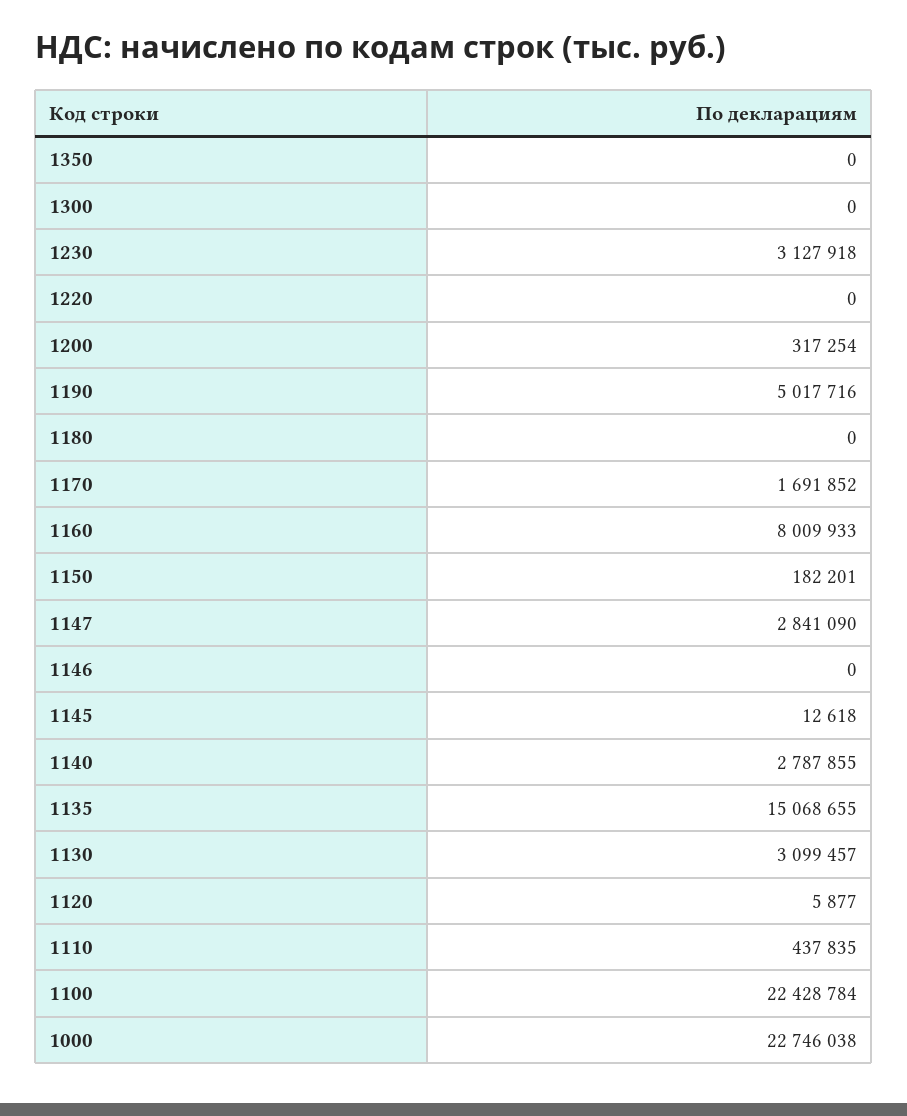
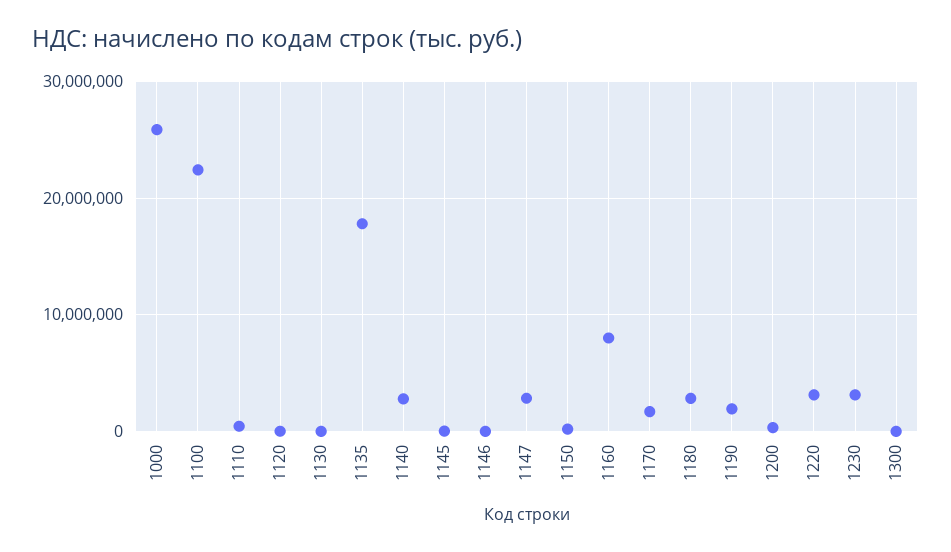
1350: 0 -> none
1220: 0 -> 3000000
1190: 5017716 -> 2000000
1180: 0 -> 3000000
1135: 15068655 -> 18000000
1130: 3099457 -> 0
1000: 22746038 -> 26000000

